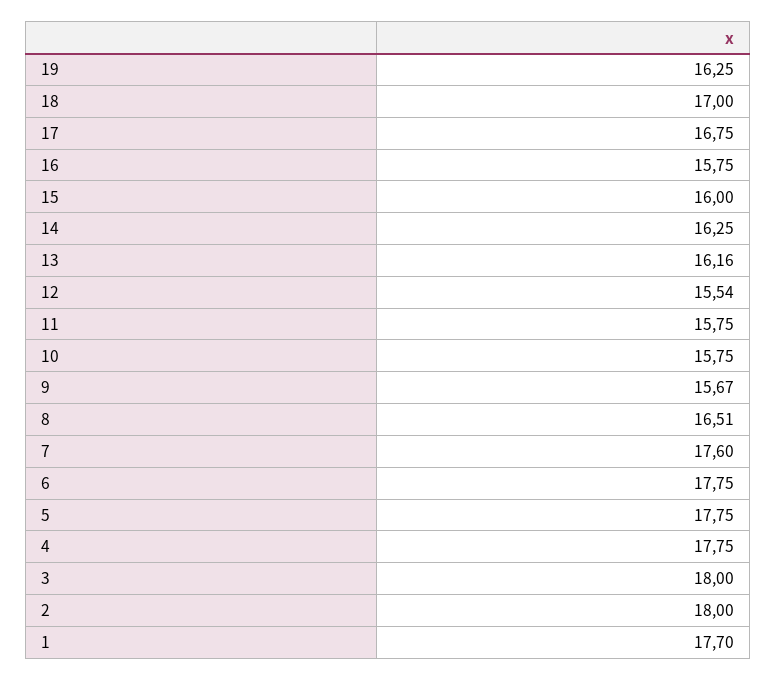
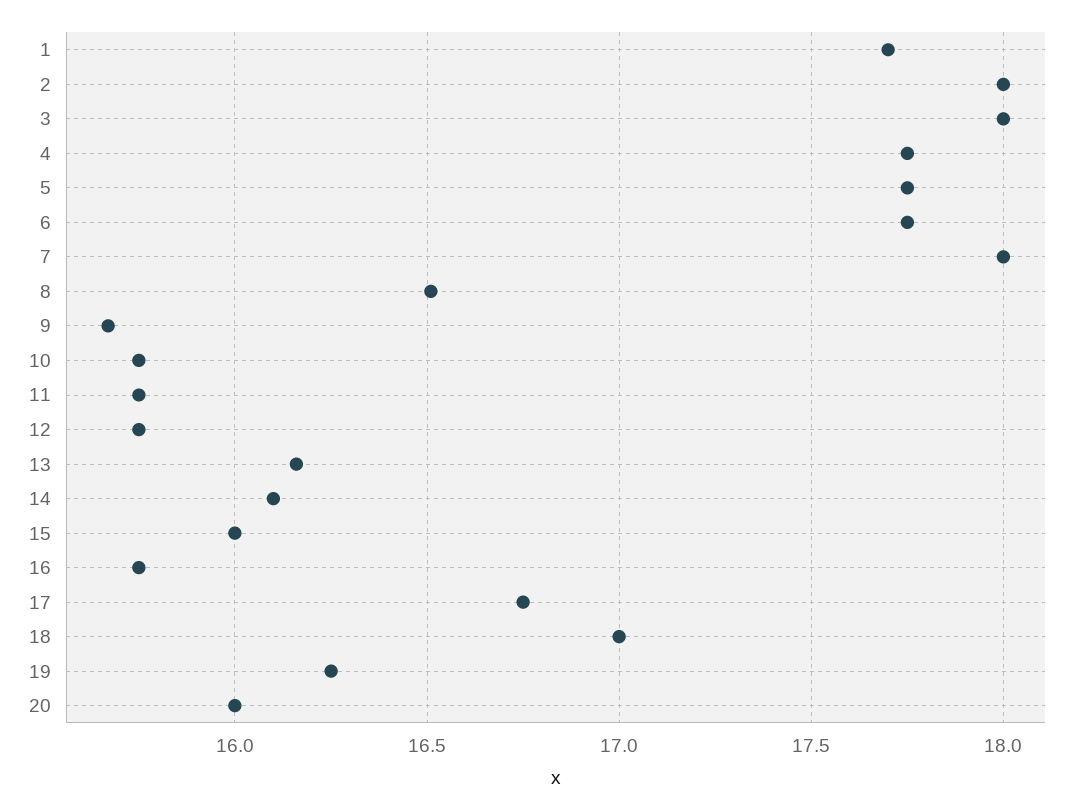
14: 16.25 -> 16.1
12: 15.54 -> 15.75
7: 17.6 -> 18
20: none -> 16

